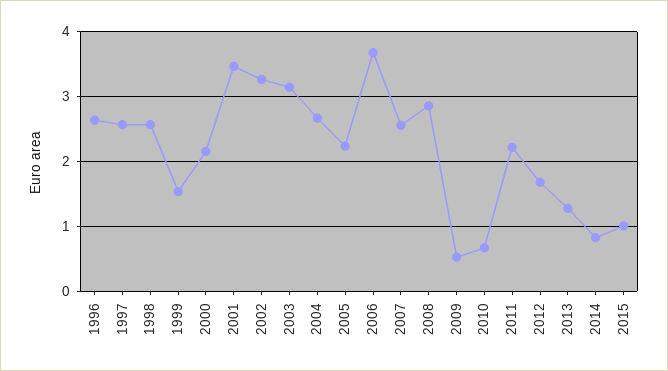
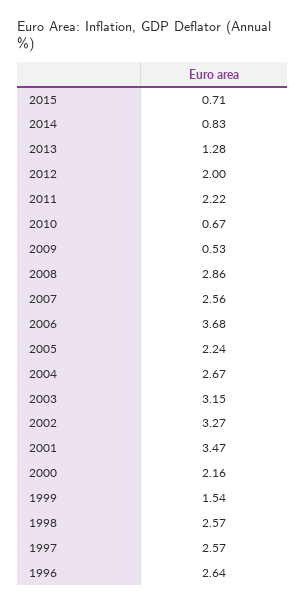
2012: 1.7 -> 2
2015: 1 -> 0.71

